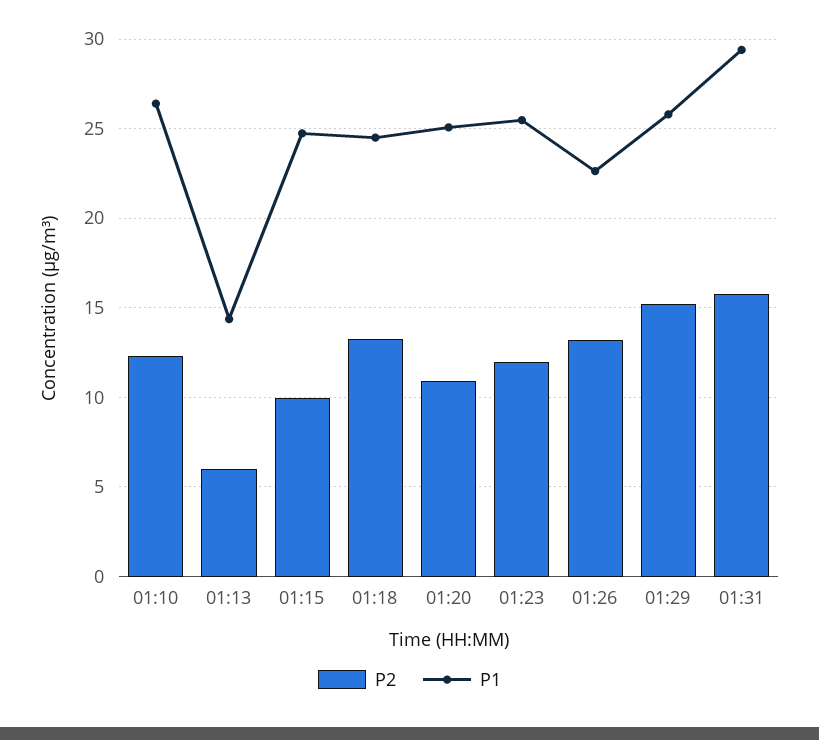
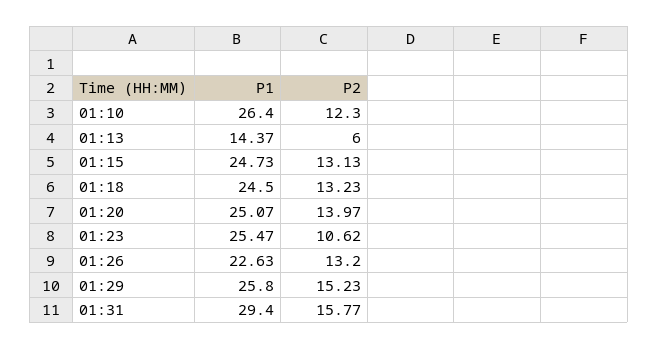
P2, 01:15: 10 -> 13.13
P2, 01:20: 11 -> 13.97
P2, 01:23: 12 -> 10.62

